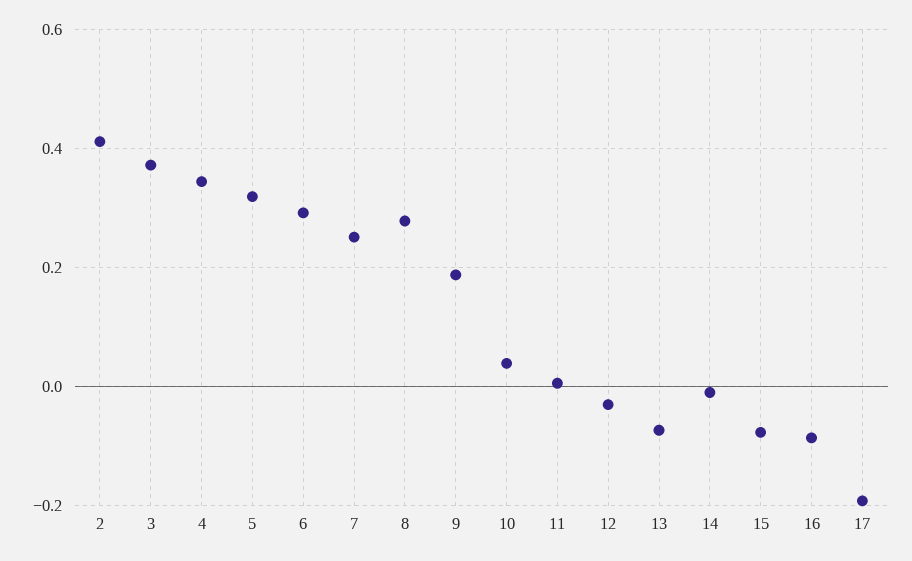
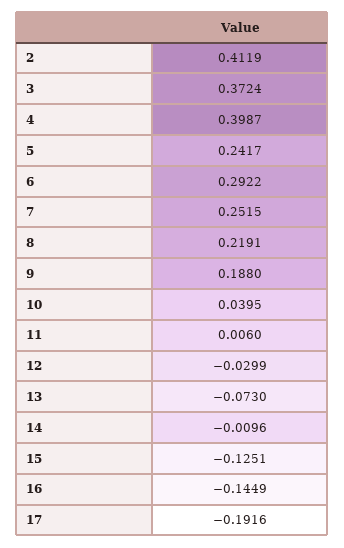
4: 0.34 -> 0.3987
5: 0.32 -> 0.2417
8: 0.28 -> 0.2191
15: -0.08 -> -0.1251
16: -0.08 -> -0.1449

